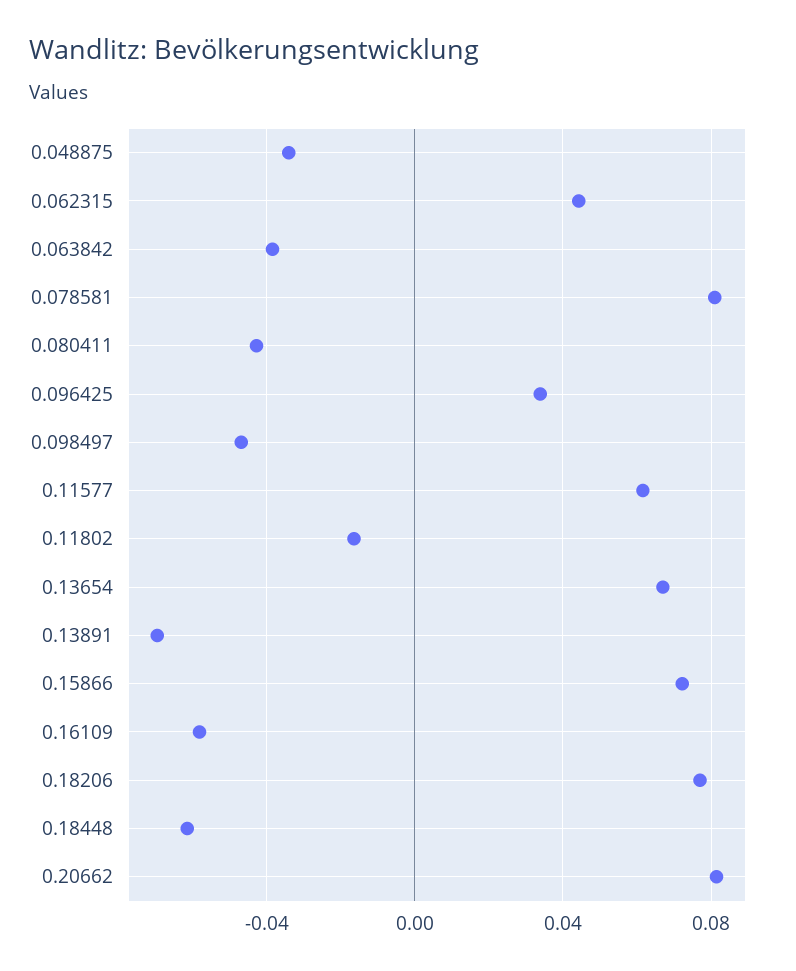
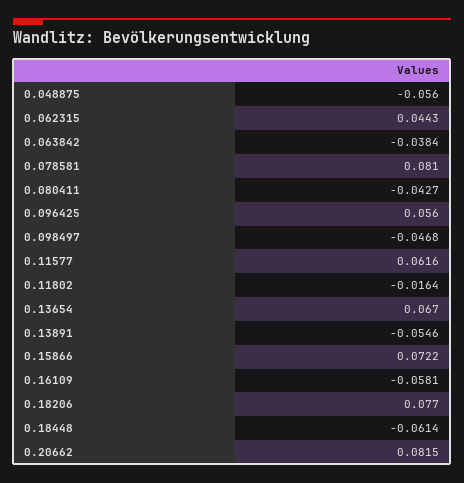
0.048875: -0.035 -> -0.056
0.096425: 0.035 -> 0.056
0.13891: -0.07 -> -0.0546

